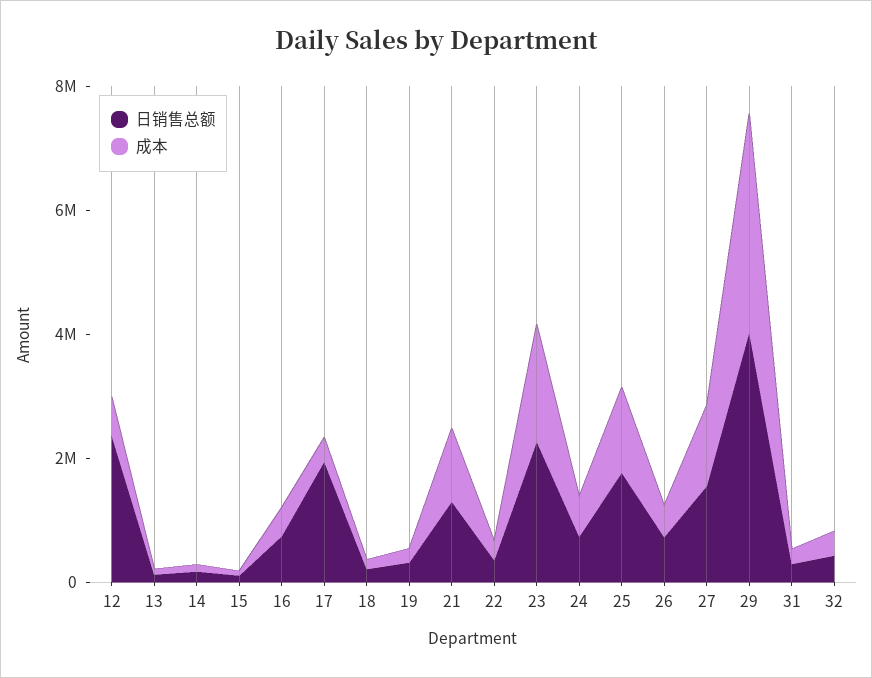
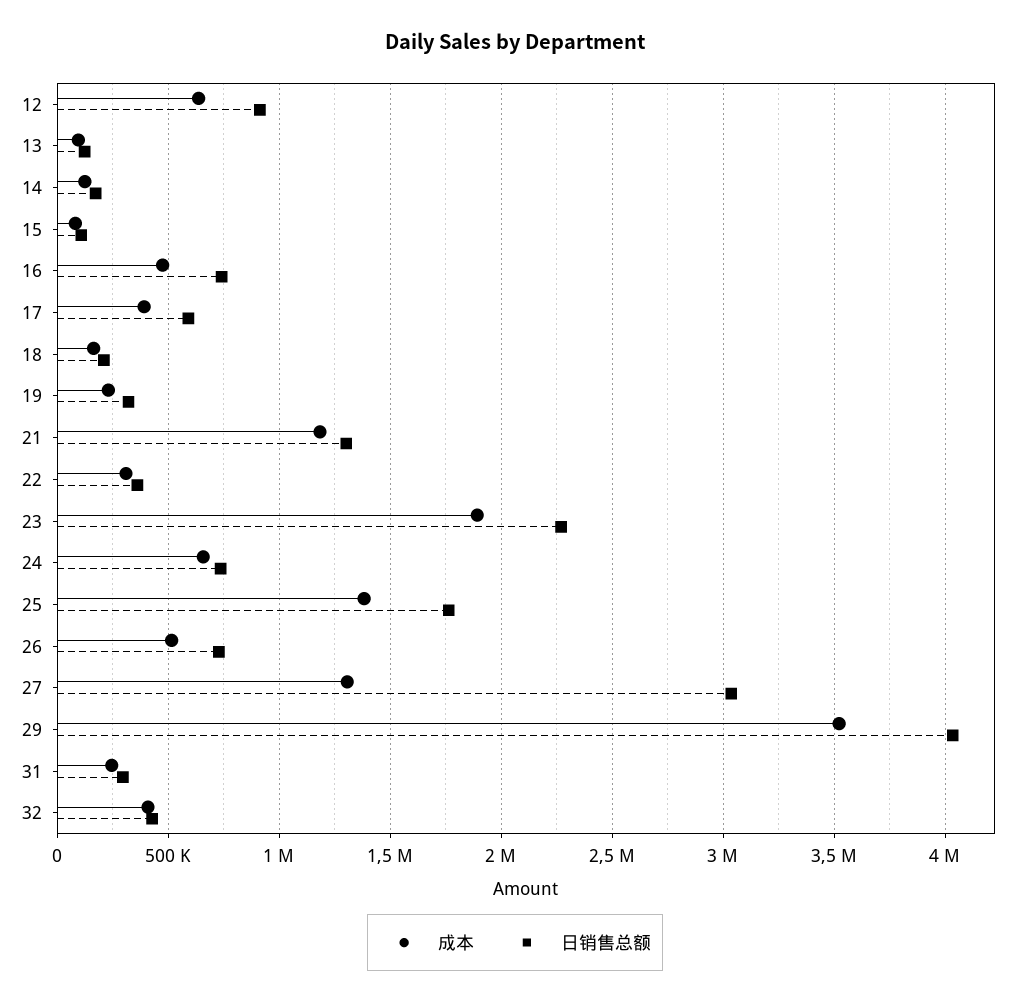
日销售总额, 12: 2500000 -> 900000
日销售总额, 17: 2000000 -> 600000
日销售总额, 27: 1500000 -> 3050000

